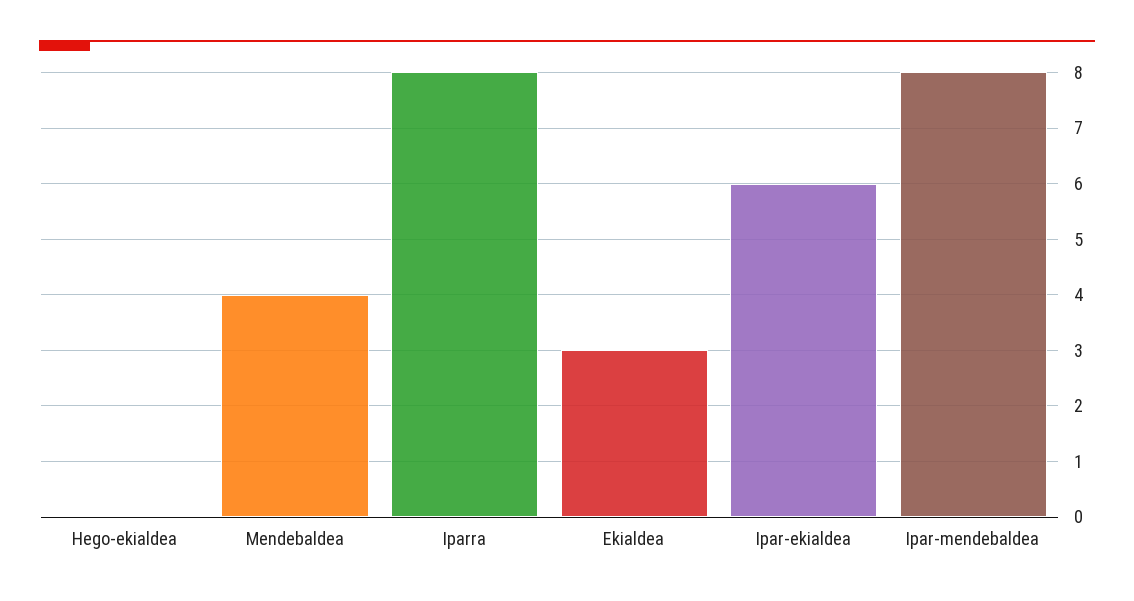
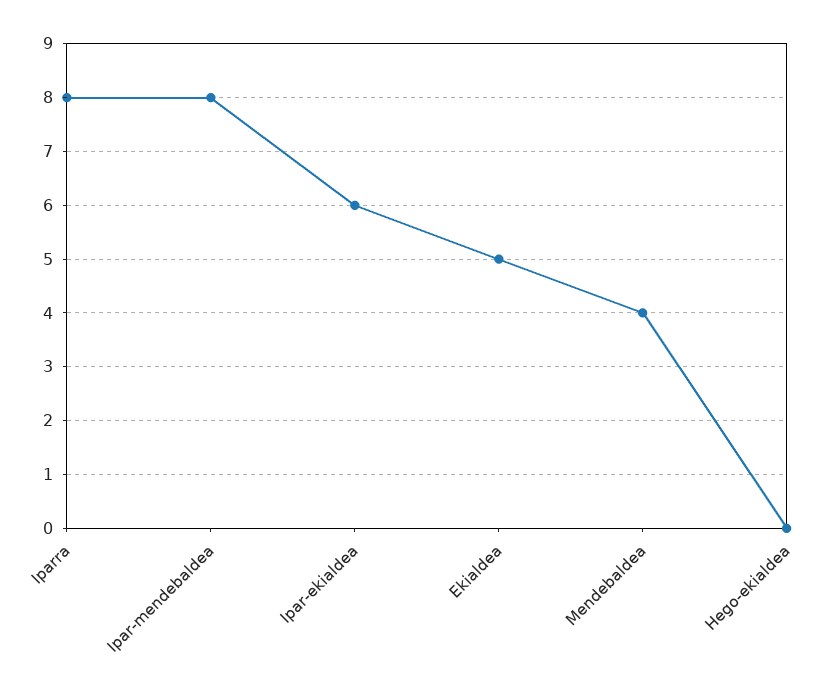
Ekialdea: 3 -> 5

